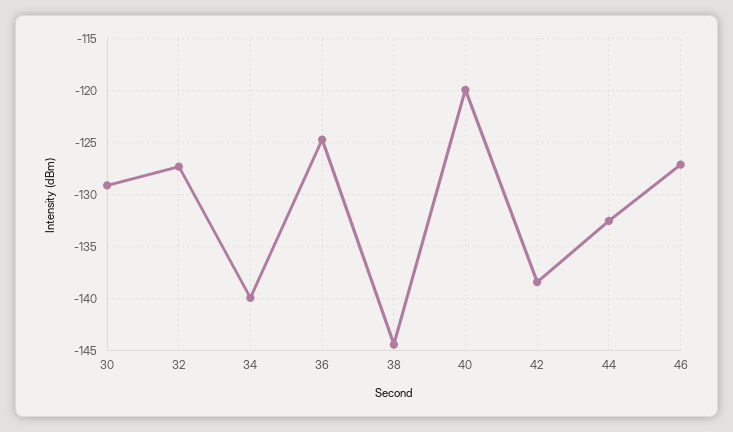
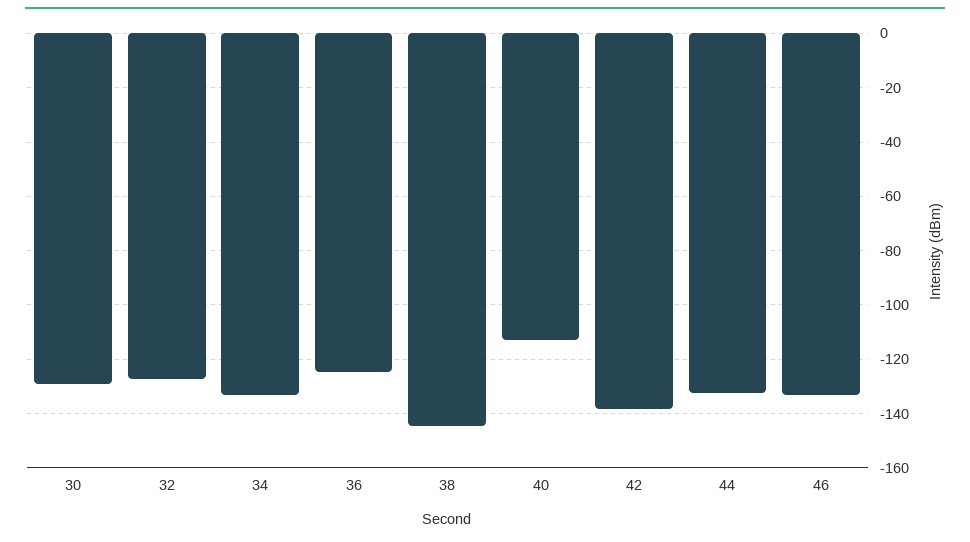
34: -140 -> -132.5
40: -120 -> -112.5
46: -127 -> -132.5

